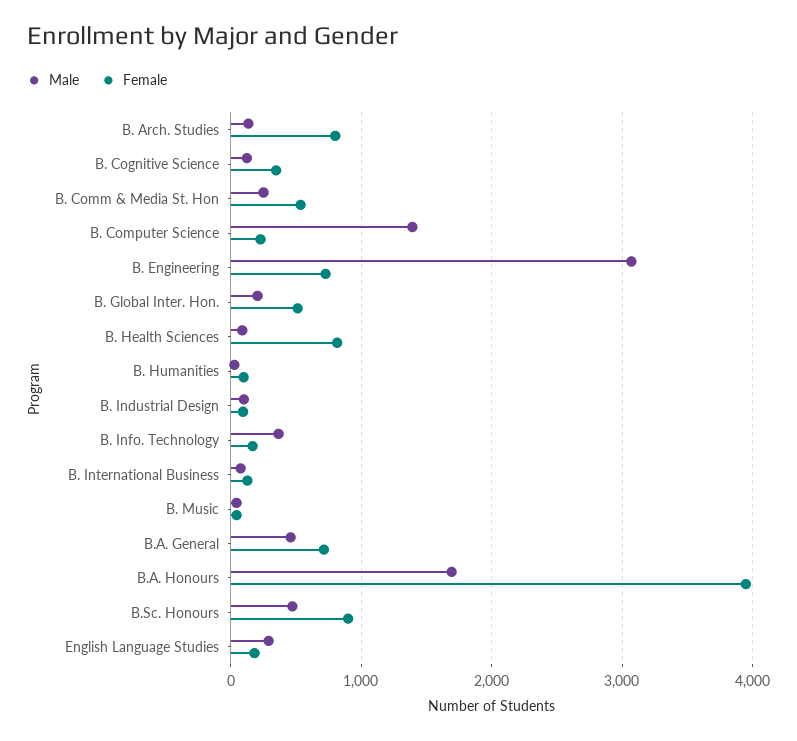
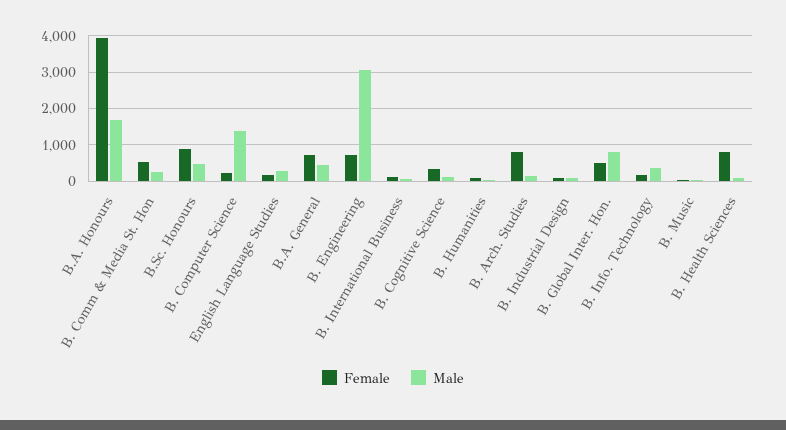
Male, B. Global Inter. Hon.: 200 -> 800

